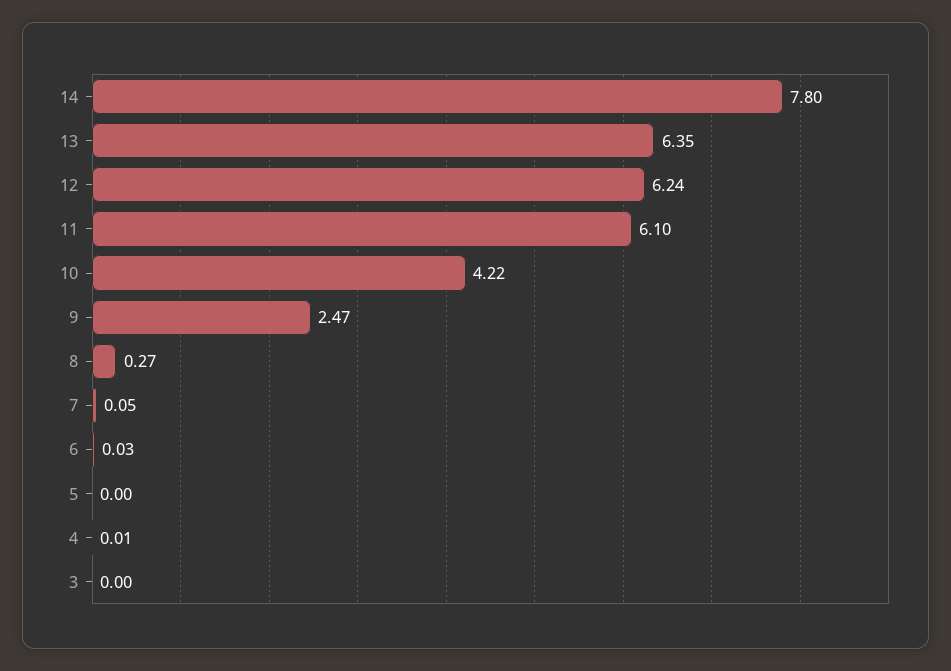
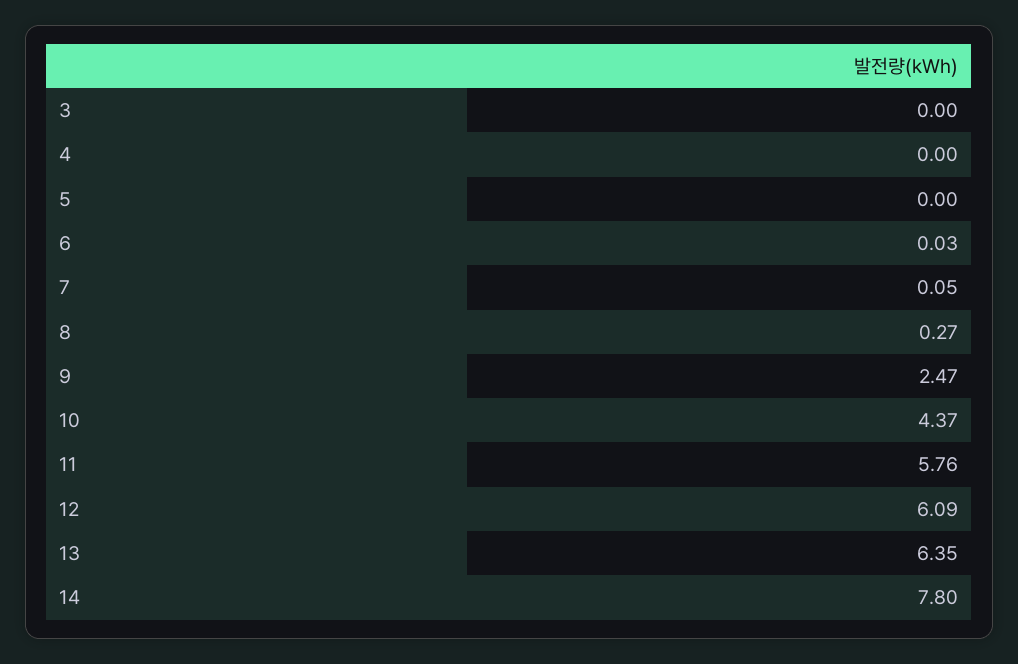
12: 6.24 -> 6.09
11: 6.1 -> 5.76
10: 4.22 -> 4.37
4: 0.01 -> 0

